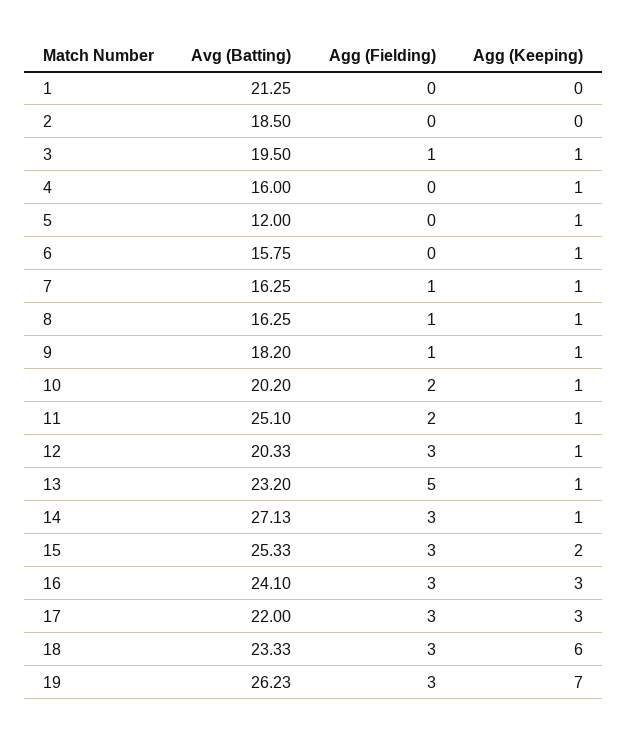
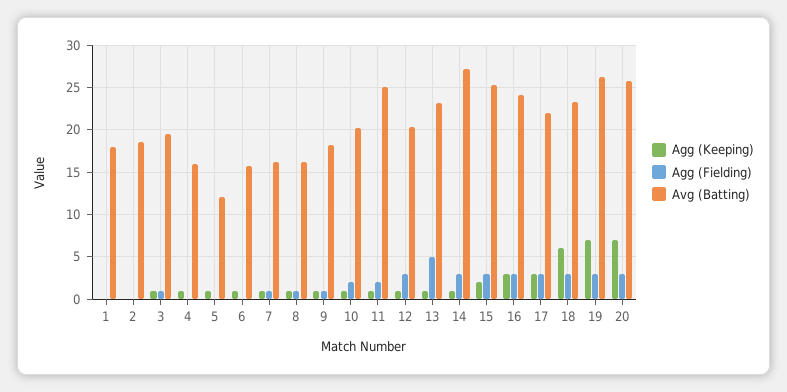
Avg (Batting), 1: 21.25 -> 18
Agg (Keeping), 20: none -> 7
Agg (Fielding), 20: none -> 3
Avg (Batting), 20: none -> 26

